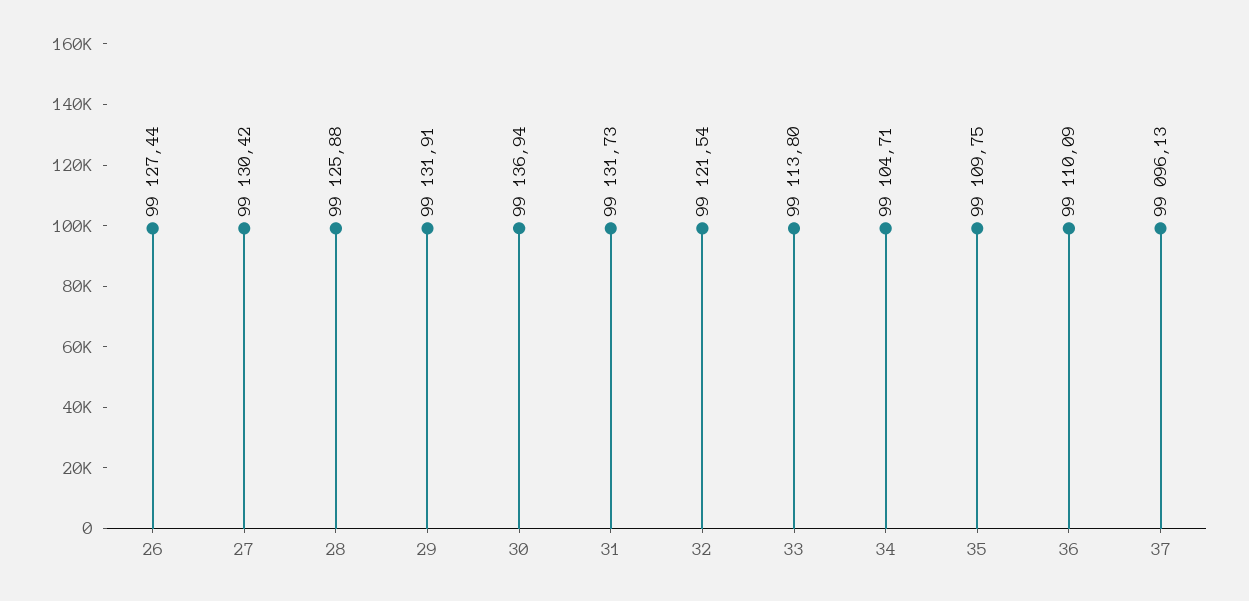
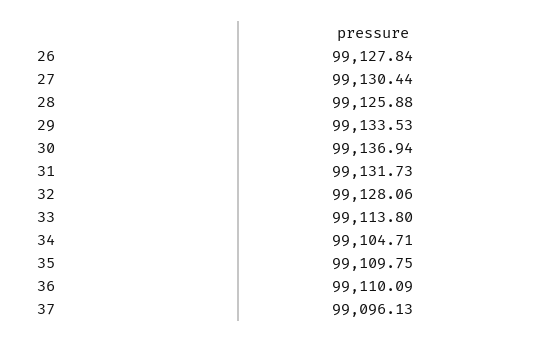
26: 99127.44 -> 99127.84
27: 99130.42 -> 99130.44
29: 99131.91 -> 99133.53
32: 99121.54 -> 99128.06

